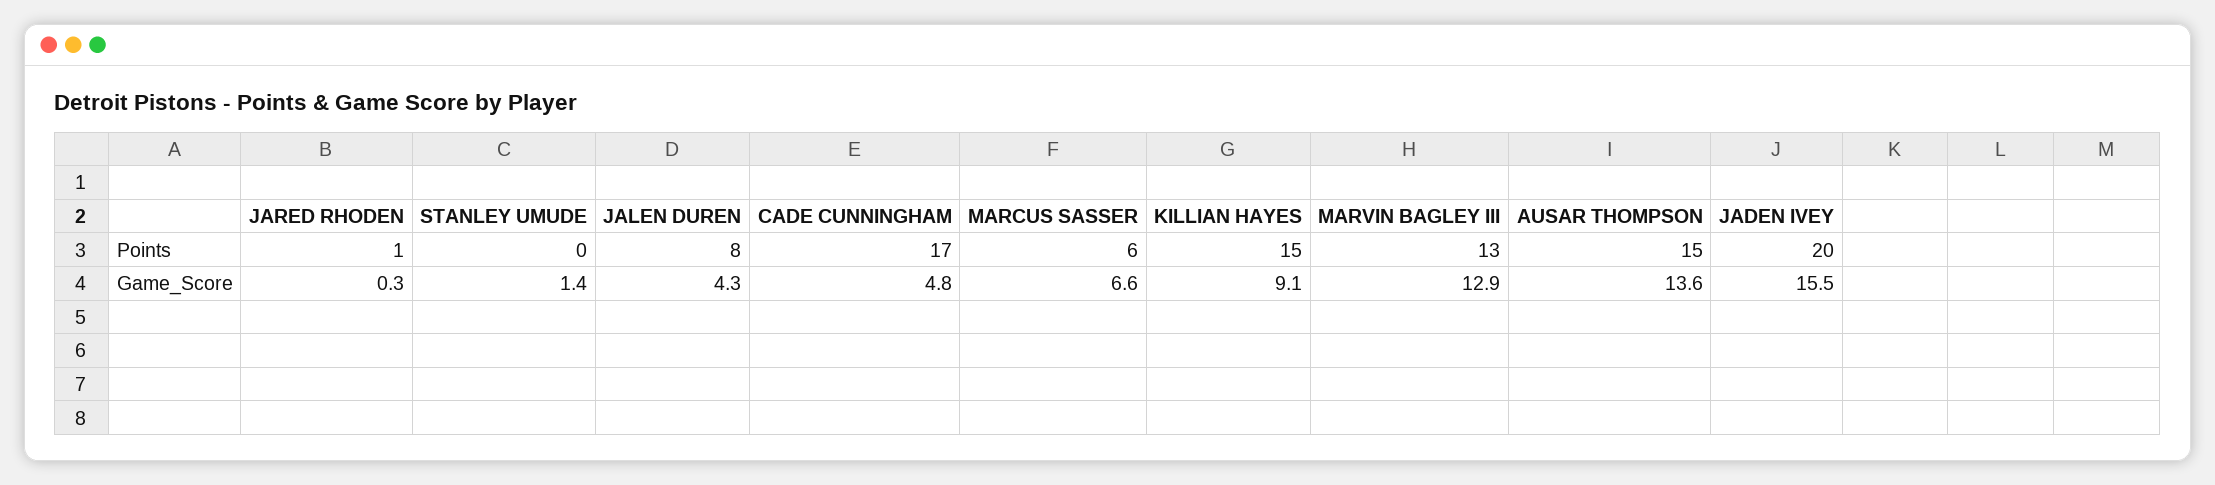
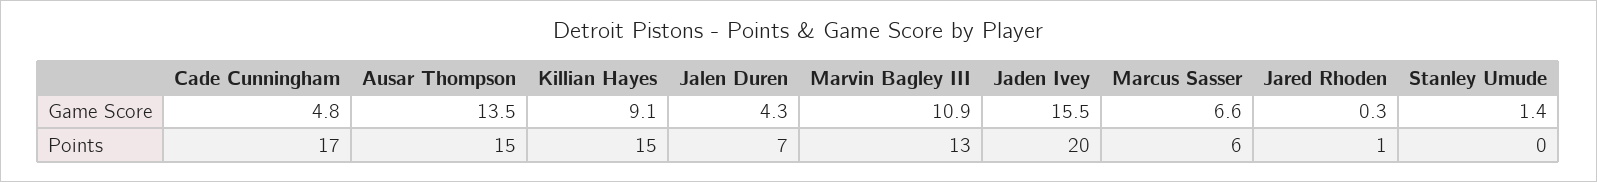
JALEN DUREN, Points: 8 -> 7
MARVIN BAGLEY III, Game_Score: 12.9 -> 10.9
AUSAR THOMPSON, Game_Score: 13.6 -> 13.5

